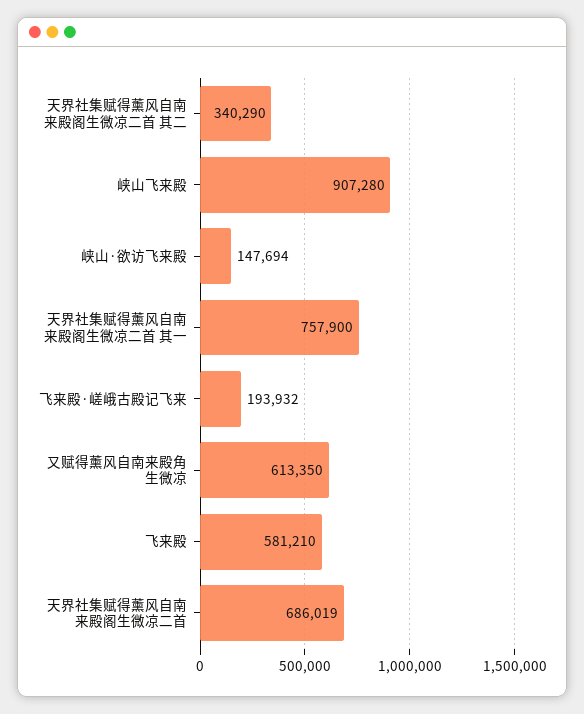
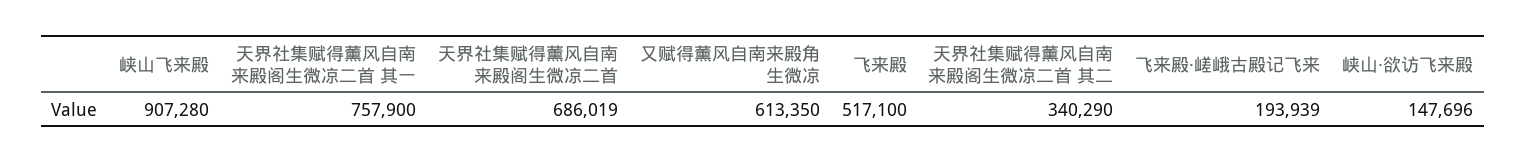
峡山·欲访飞来殿: 147694 -> 147696
飞来殿·嵯峨古殿记飞来: 193932 -> 193939
飞来殿: 581210 -> 517100

